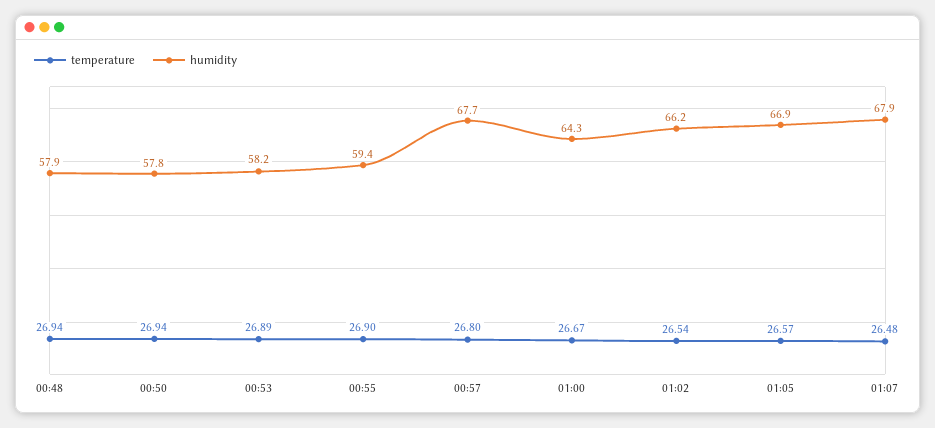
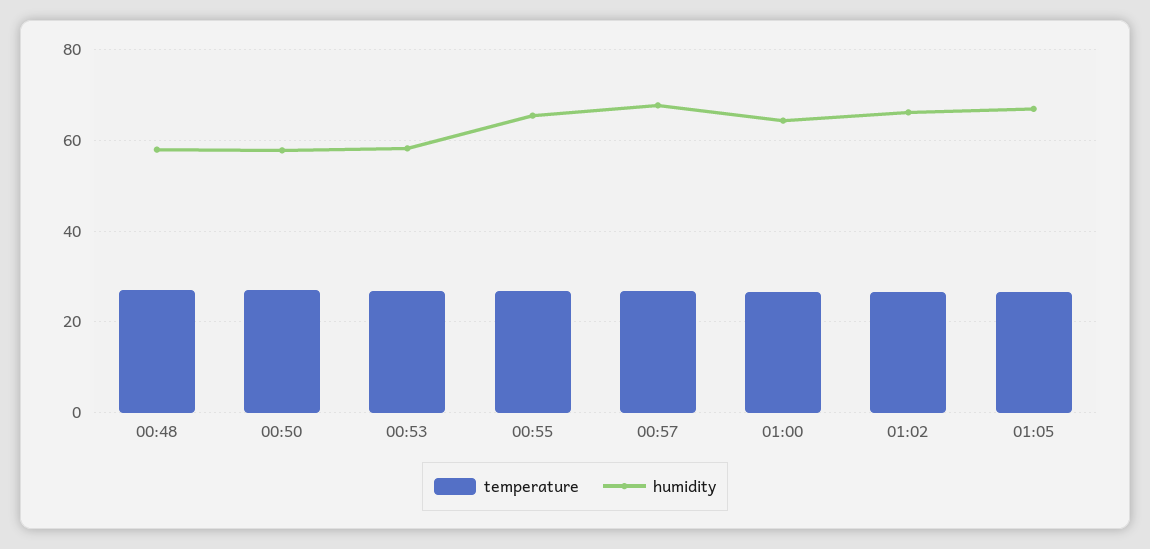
humidity, 00:55: 59.4 -> 66
temperature, 01:07: 26.48 -> none
humidity, 01:07: 67.9 -> none

